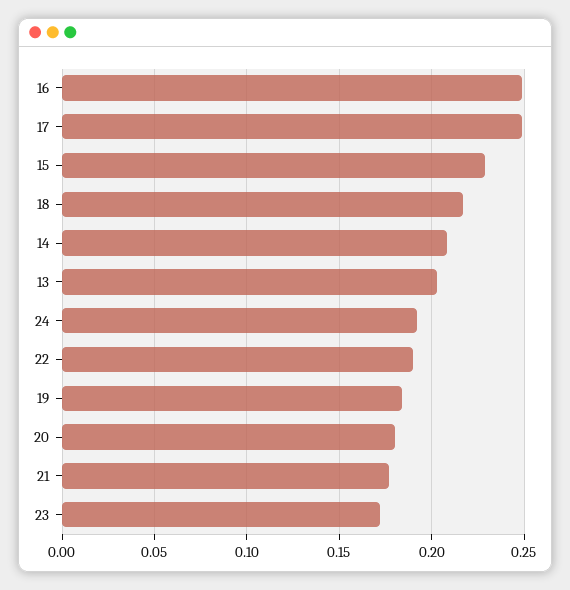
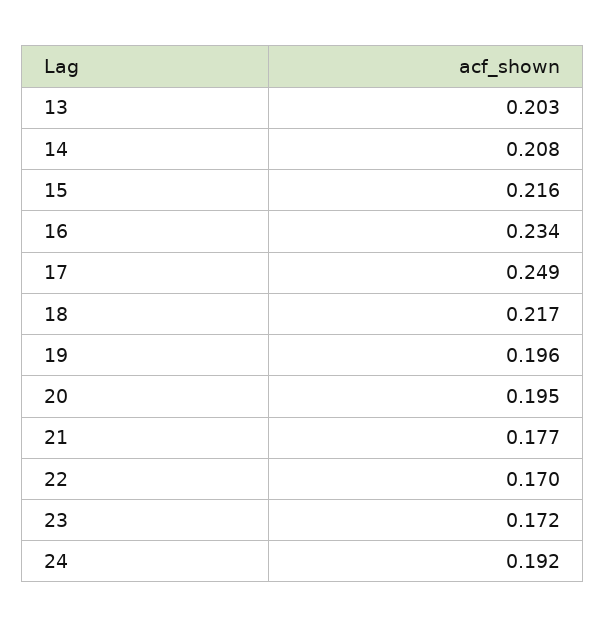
16: 0.25 -> 0.234
15: 0.23 -> 0.216
22: 0.19 -> 0.17
19: 0.185 -> 0.196
20: 0.18 -> 0.195

